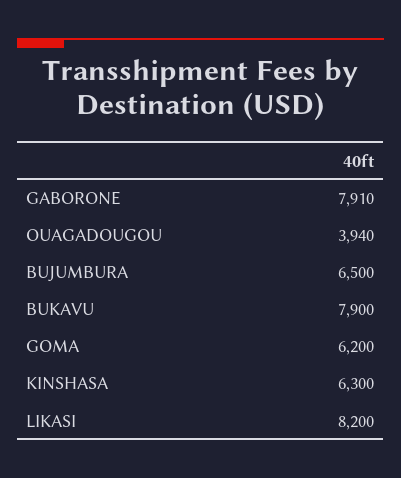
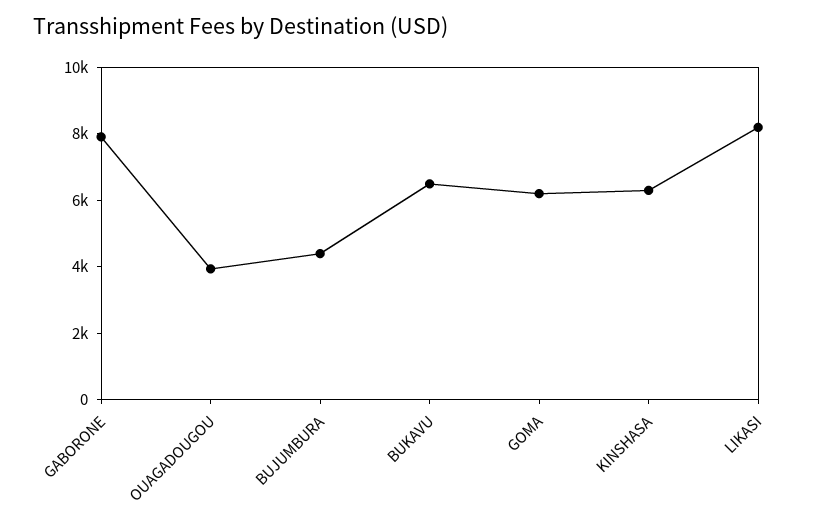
BUJUMBURA: 6500 -> 4500
BUKAVU: 7900 -> 6500

